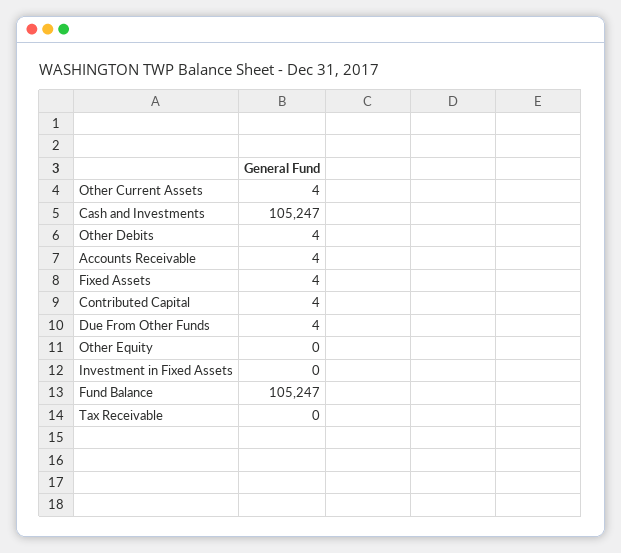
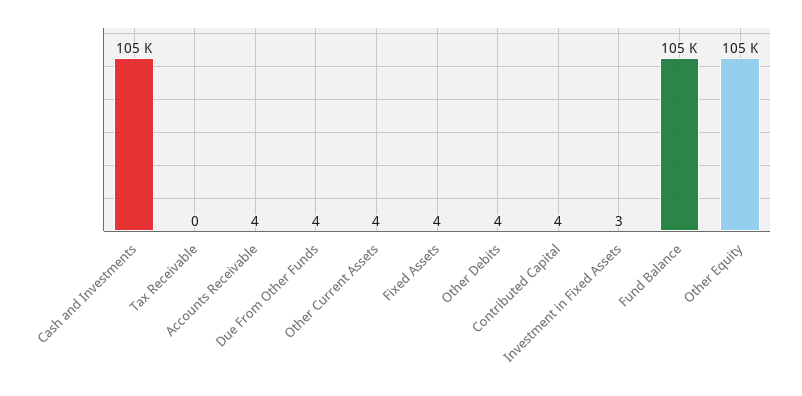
Other Equity: 0 -> 105000
Investment in Fixed Assets: 0 -> 3

